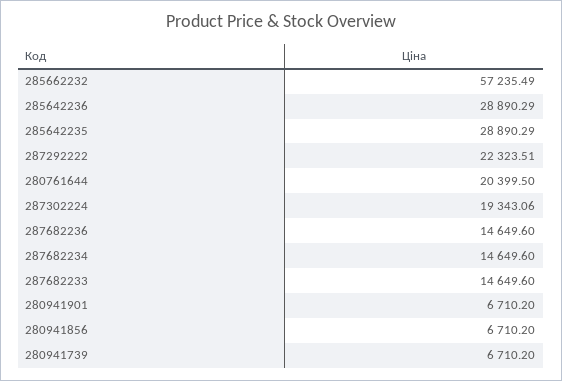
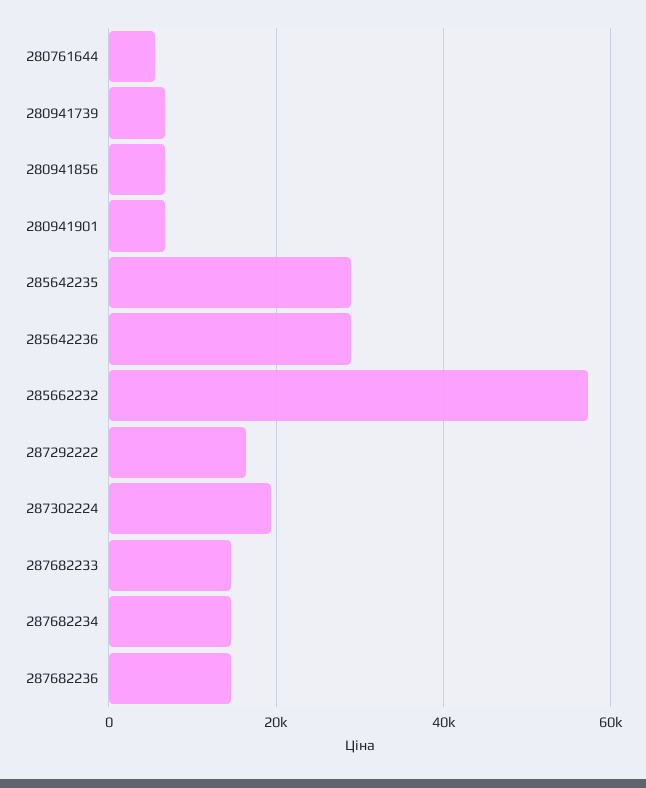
287292222: 22323.51 -> 16000
280761644: 20399.5 -> 6000

